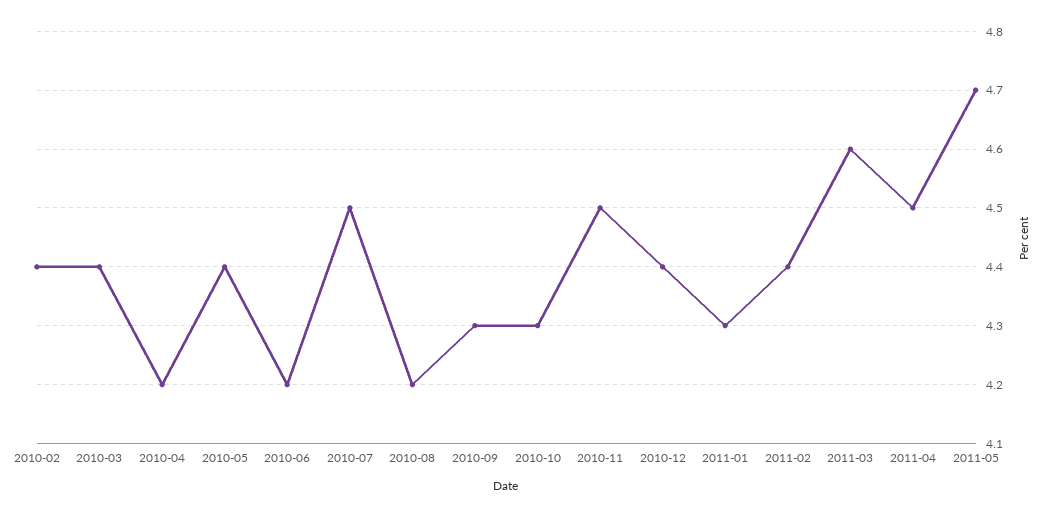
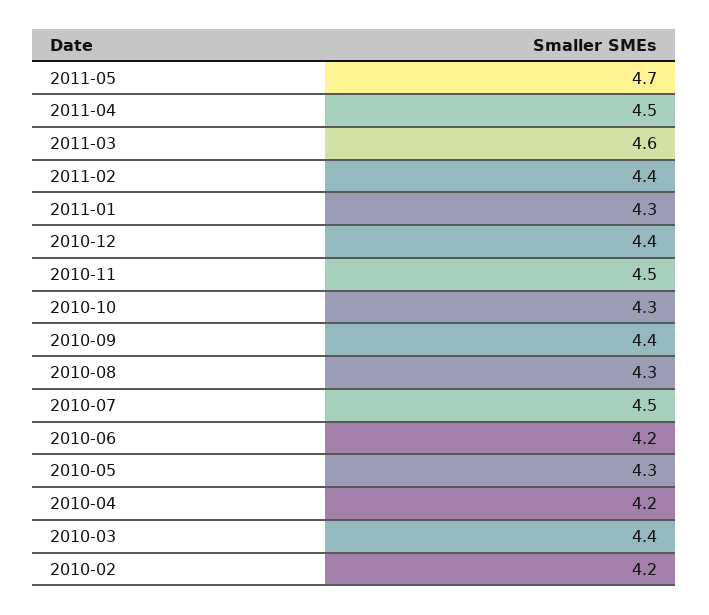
2010-02: 4.4 -> 4.2
2010-05: 4.4 -> 4.3
2010-08: 4.2 -> 4.3
2010-09: 4.3 -> 4.4

